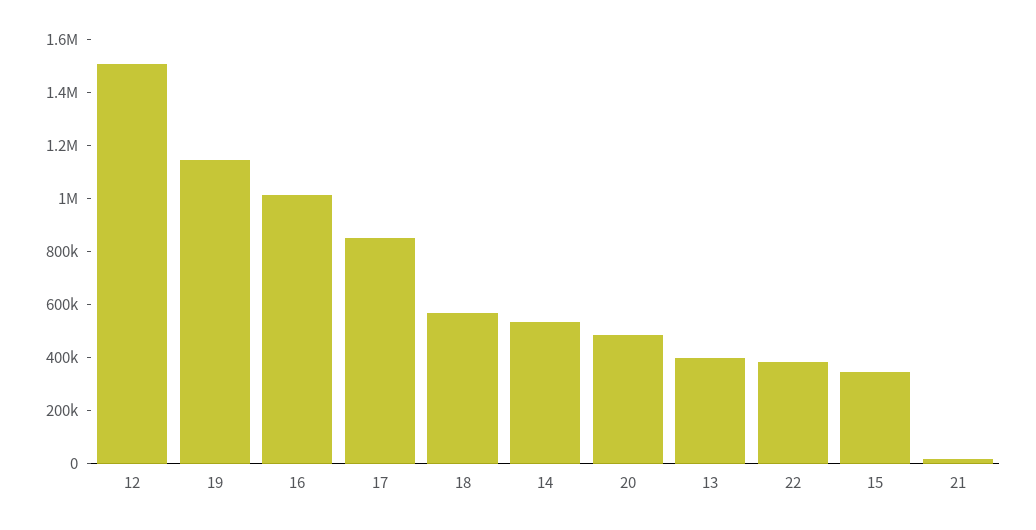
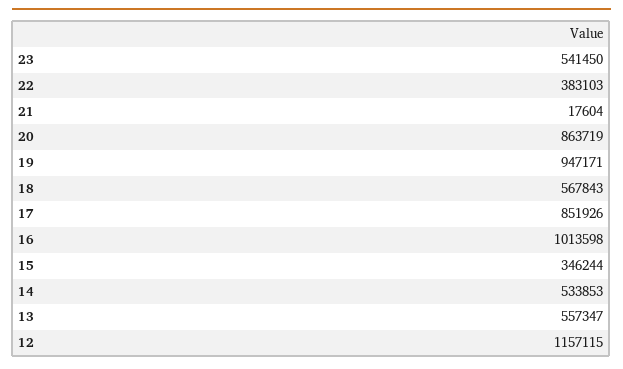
12: 1500000 -> 1157115
19: 1150000 -> 947171
20: 500000 -> 863719
13: 400000 -> 557347
23: none -> 541450

